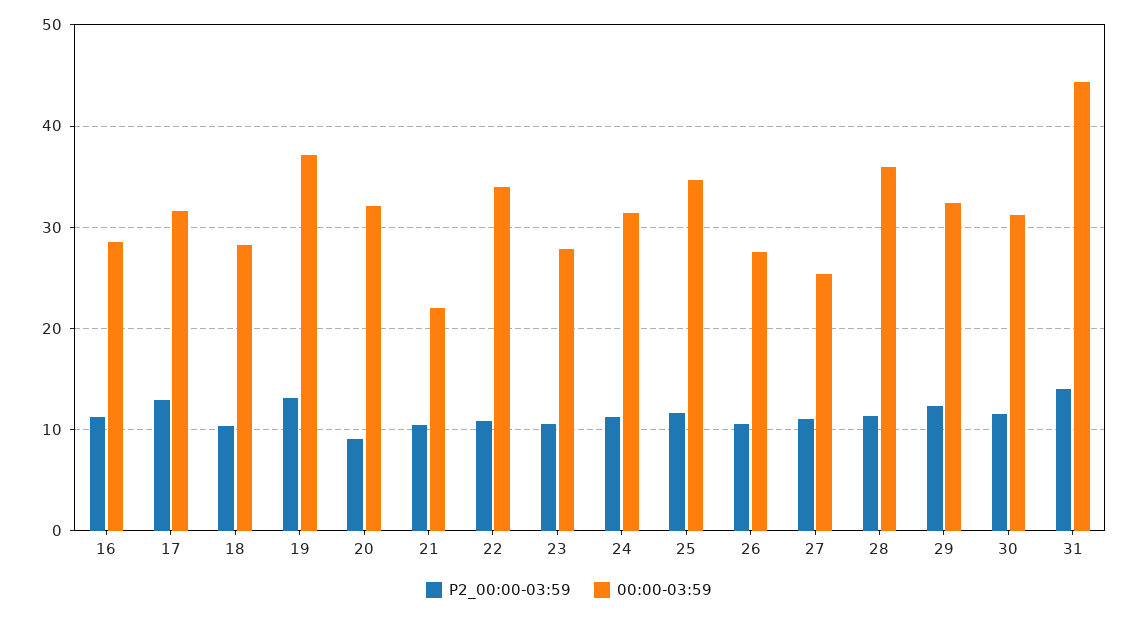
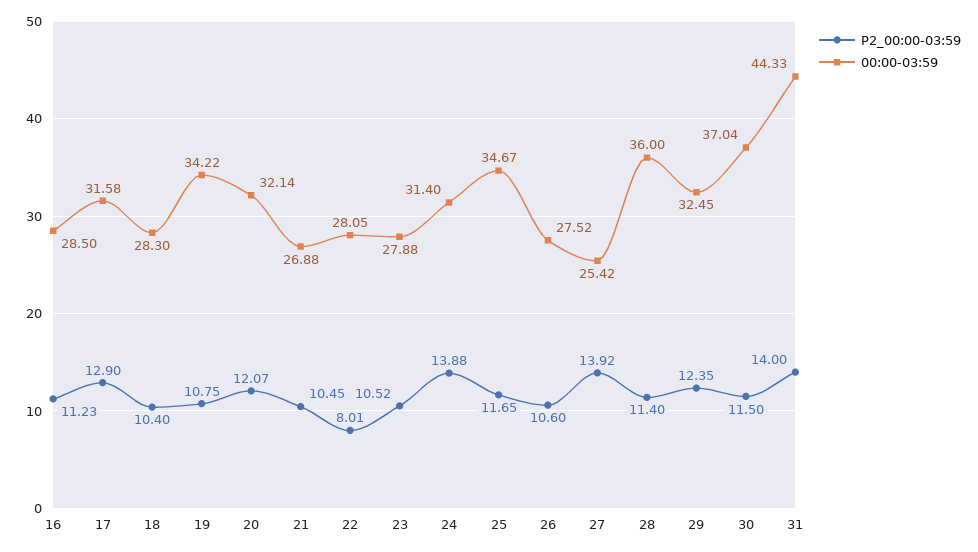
P2_00:00-03:59, 19: 13 -> 10.75
00:00-03:59, 19: 37 -> 34.22
P2_00:00-03:59, 20: 9 -> 12.07
00:00-03:59, 21: 22 -> 26.88
P2_00:00-03:59, 22: 11 -> 8.01
00:00-03:59, 22: 34 -> 28.05
P2_00:00-03:59, 24: 11 -> 13.88
P2_00:00-03:59, 27: 11 -> 13.92
00:00-03:59, 30: 31 -> 37.04

